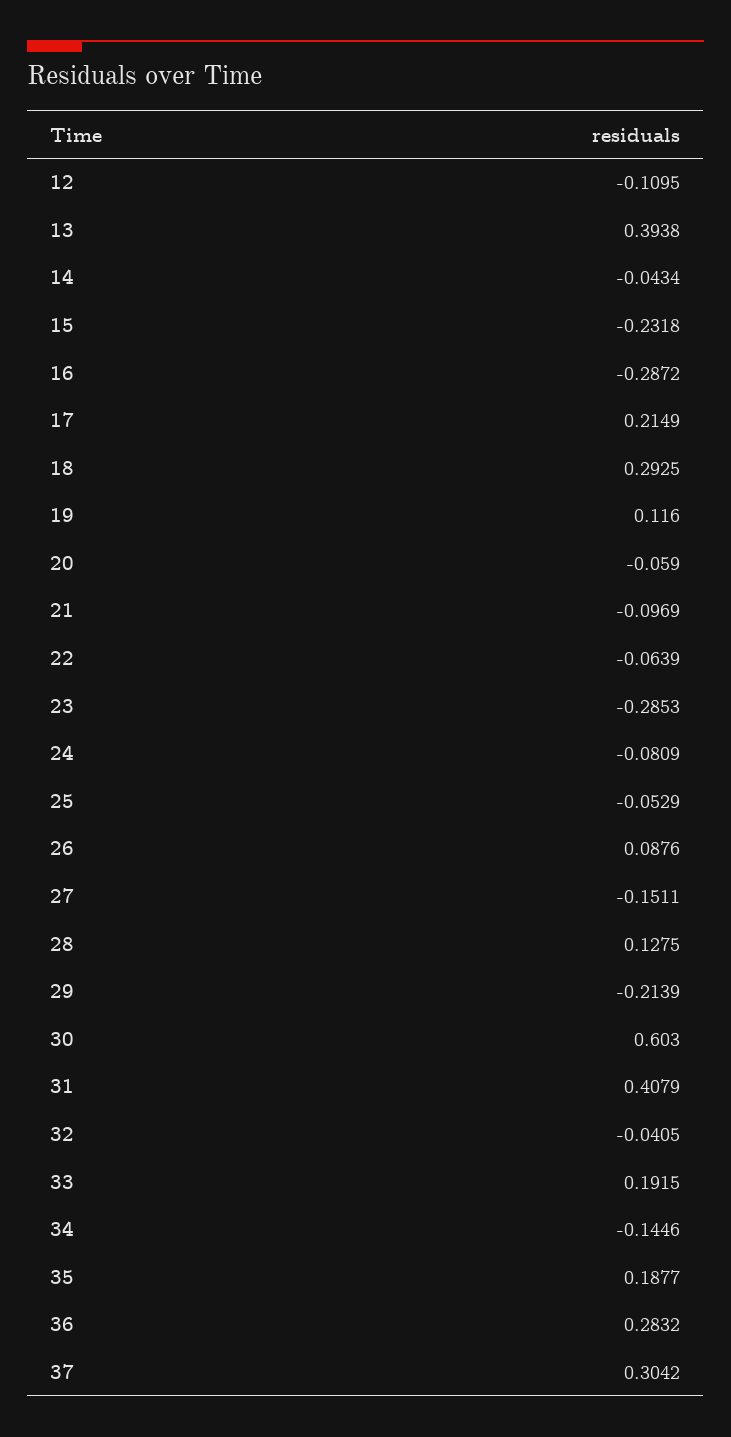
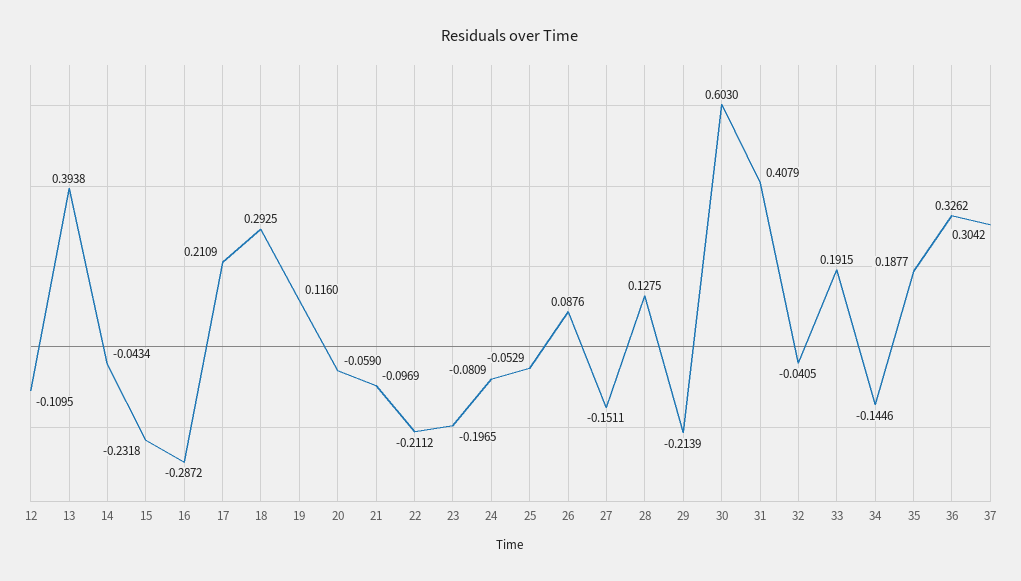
17: 0.2149 -> 0.2109
22: -0.0639 -> -0.2112
23: -0.2853 -> -0.1965
36: 0.2832 -> 0.3262

